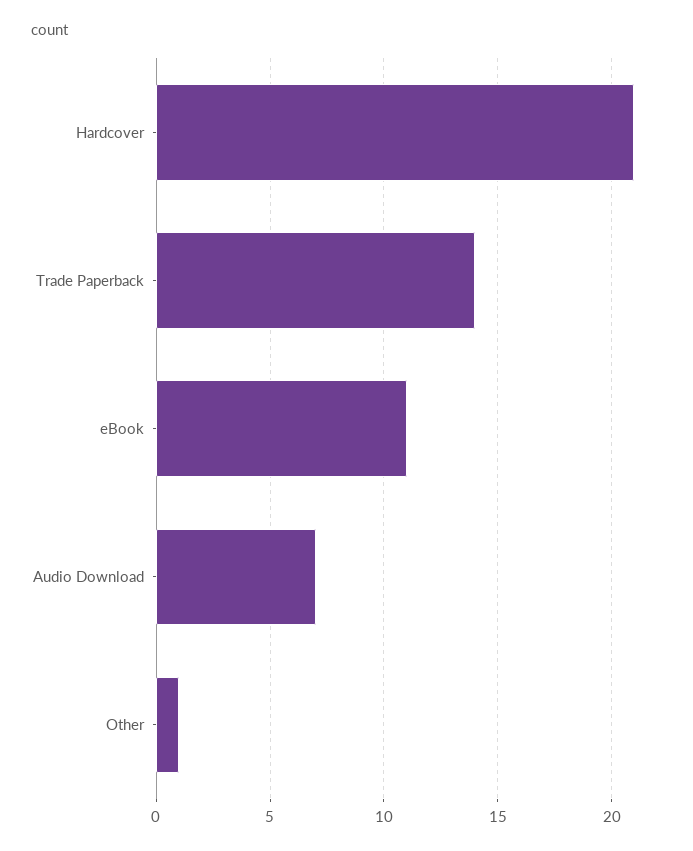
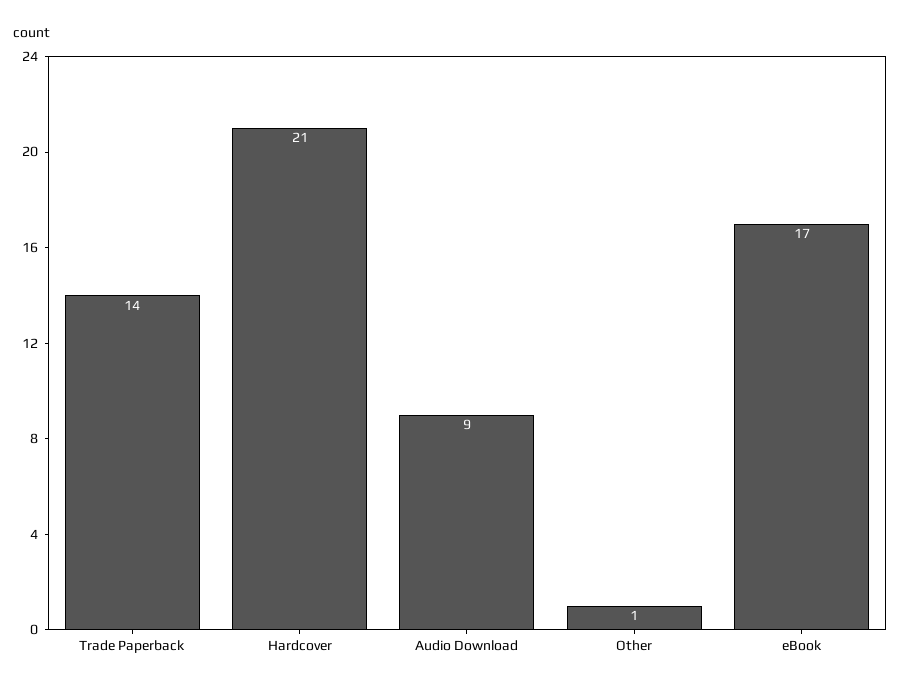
eBook: 11 -> 17
Audio Download: 7 -> 9

